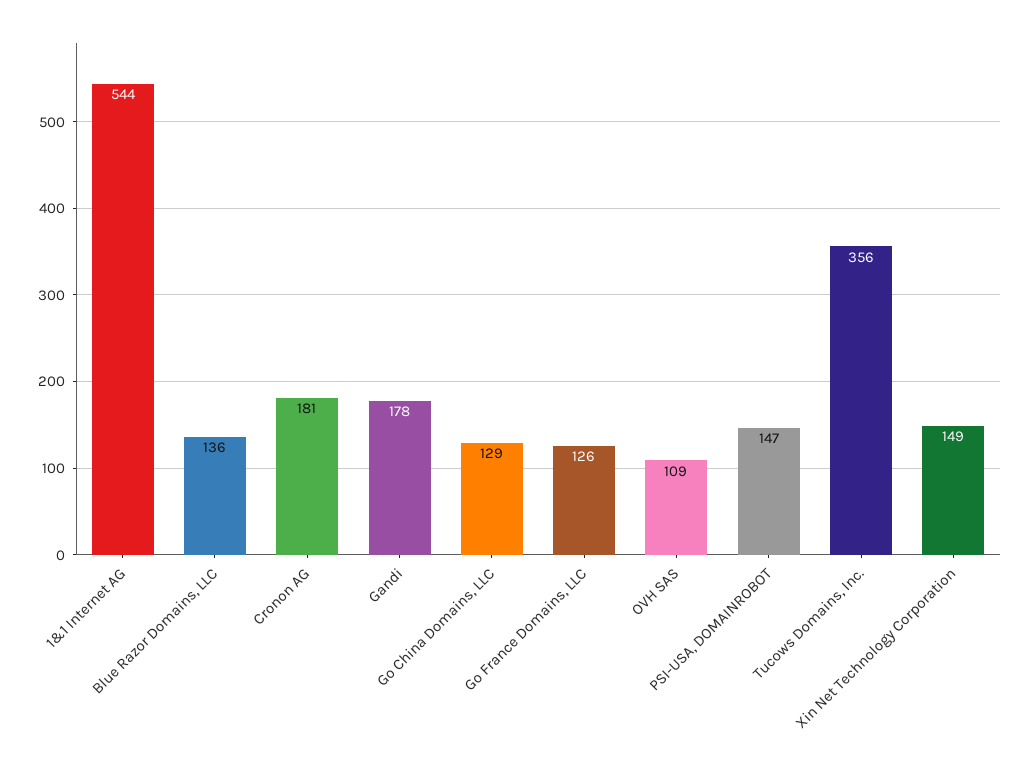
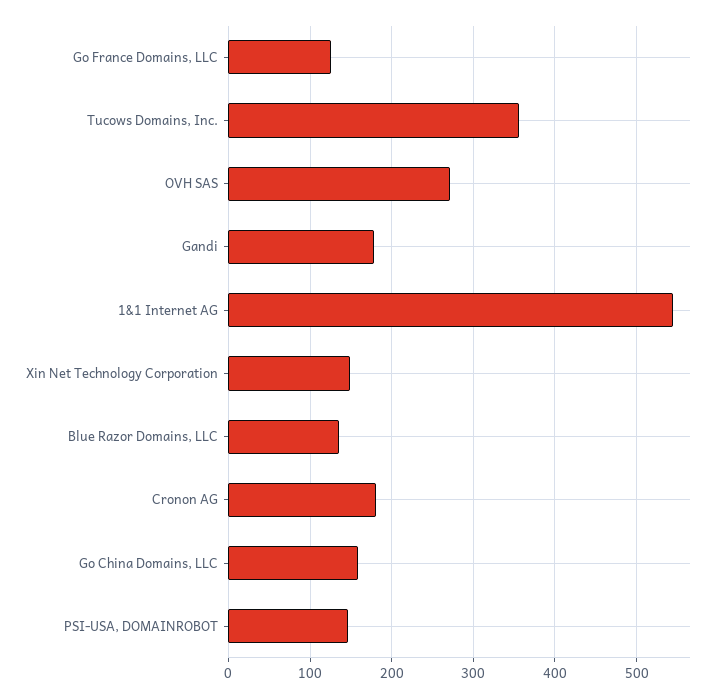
Go China Domains, LLC: 129 -> 160
OVH SAS: 109 -> 270

